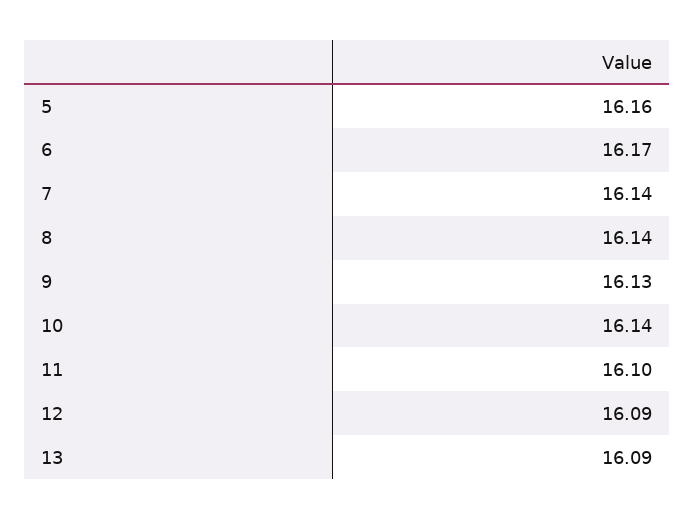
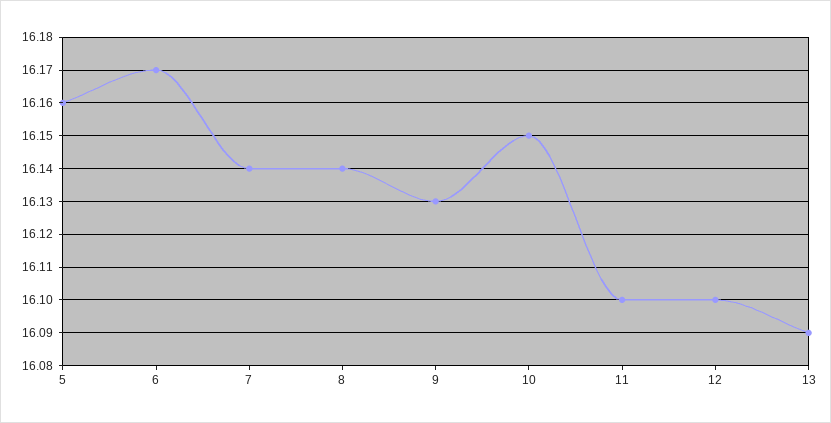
10: 16.14 -> 16.15
12: 16.09 -> 16.1

